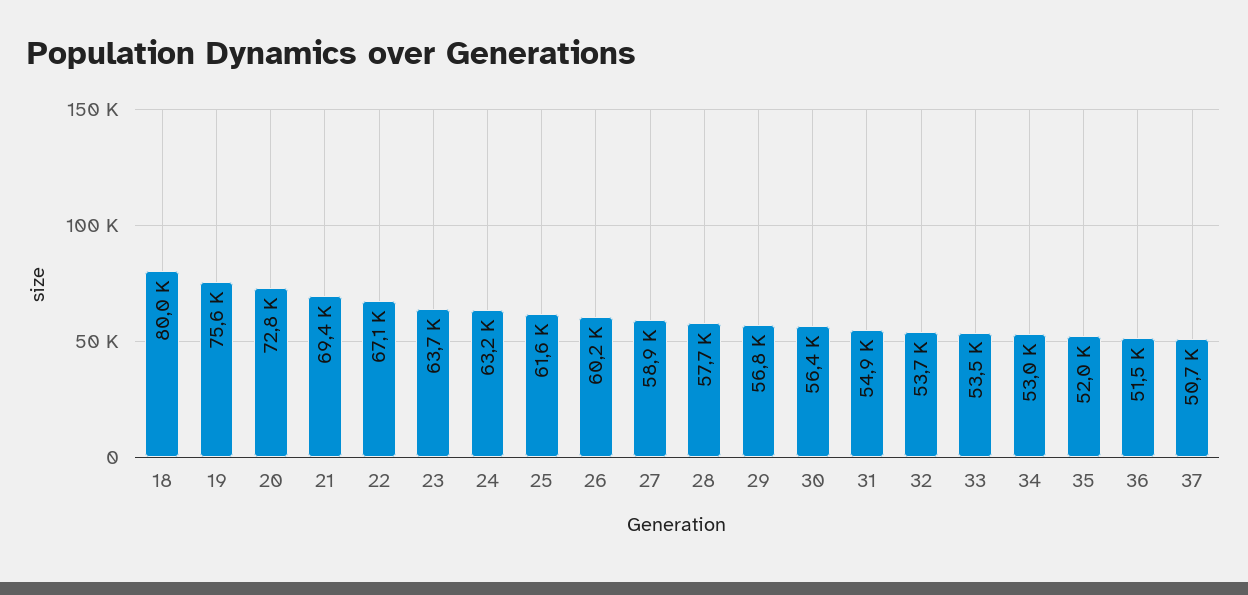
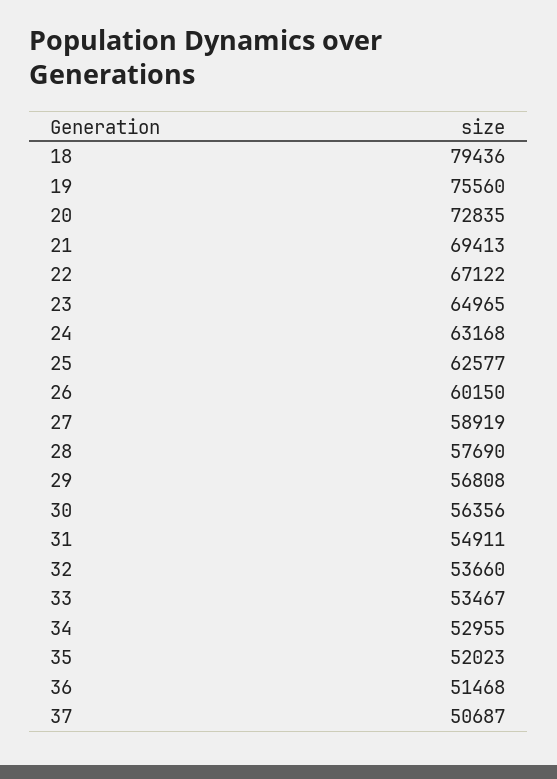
18: 80000 -> 79436
23: 63700 -> 64965
25: 61600 -> 62577

